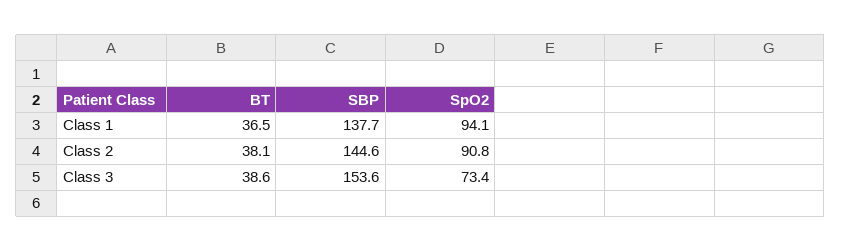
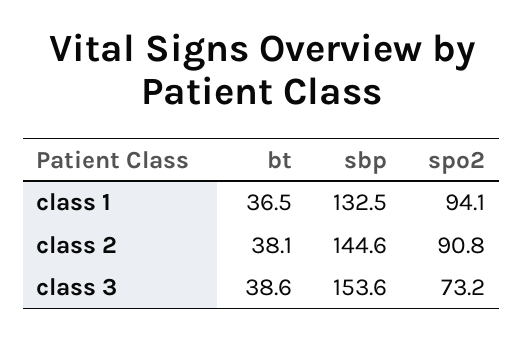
SBP, Class 1: 137.7 -> 132.5
SpO2, Class 3: 73.4 -> 73.2

